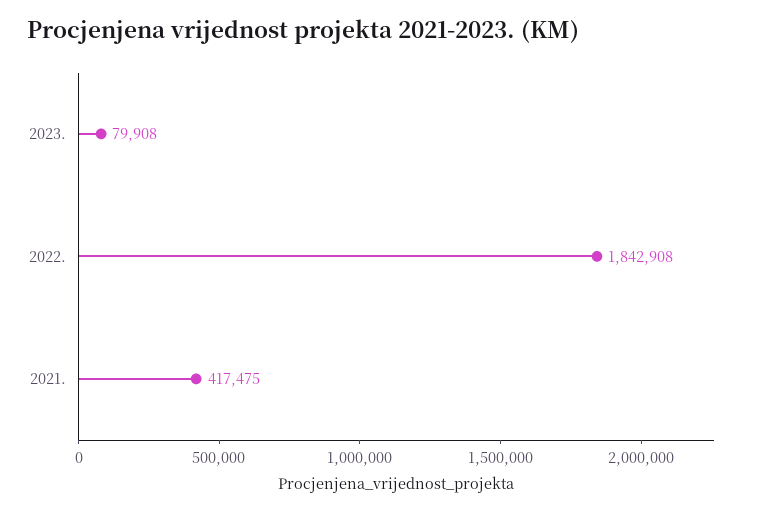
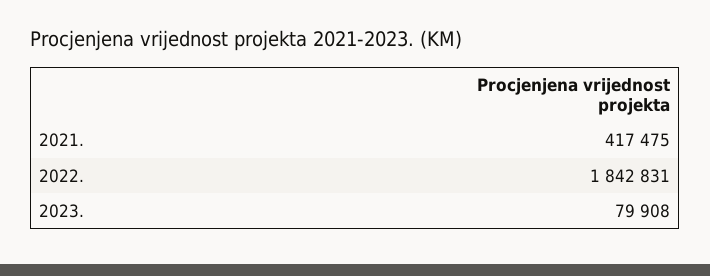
2022.: 1842908 -> 1842831

